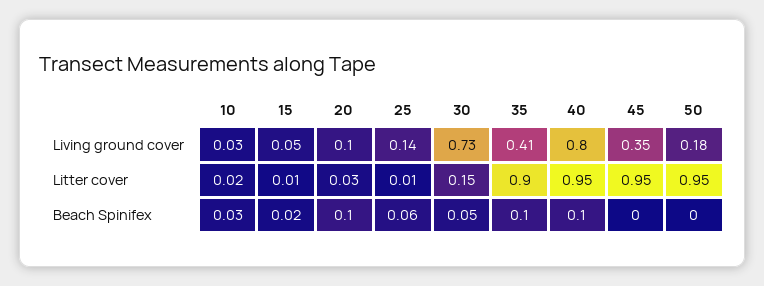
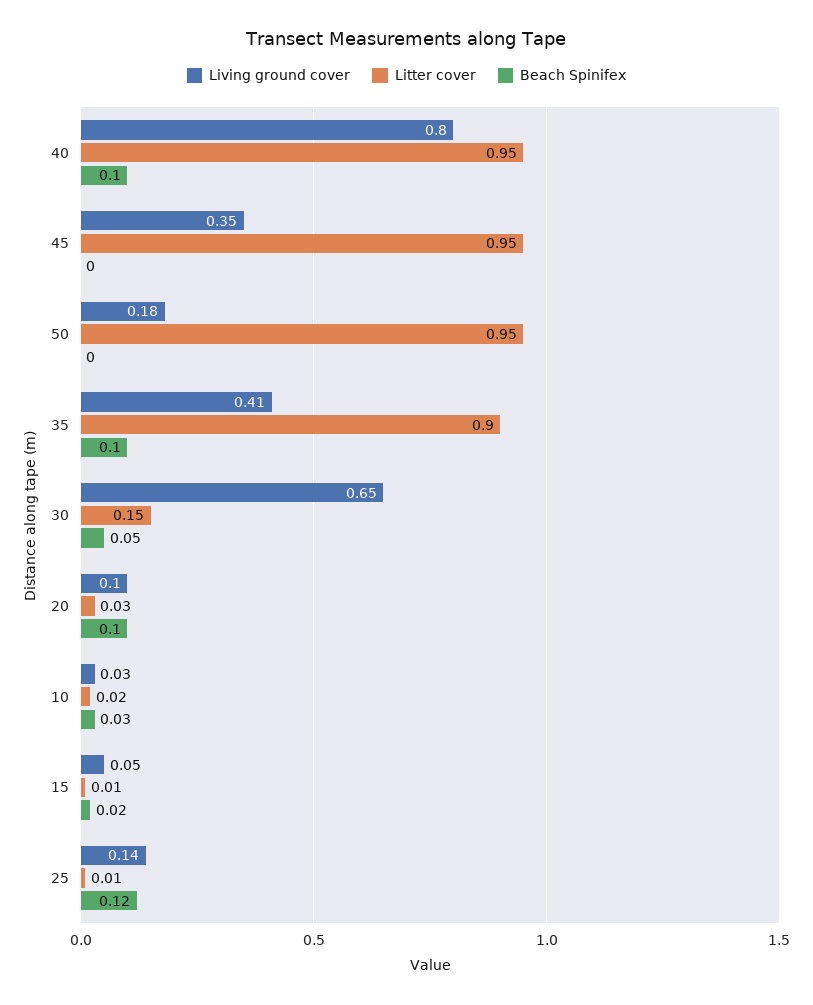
Living ground cover, 30: 0.73 -> 0.65
Beach Spinifex, 25: 0.06 -> 0.12

